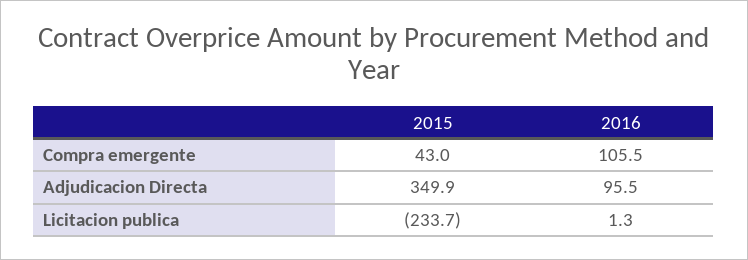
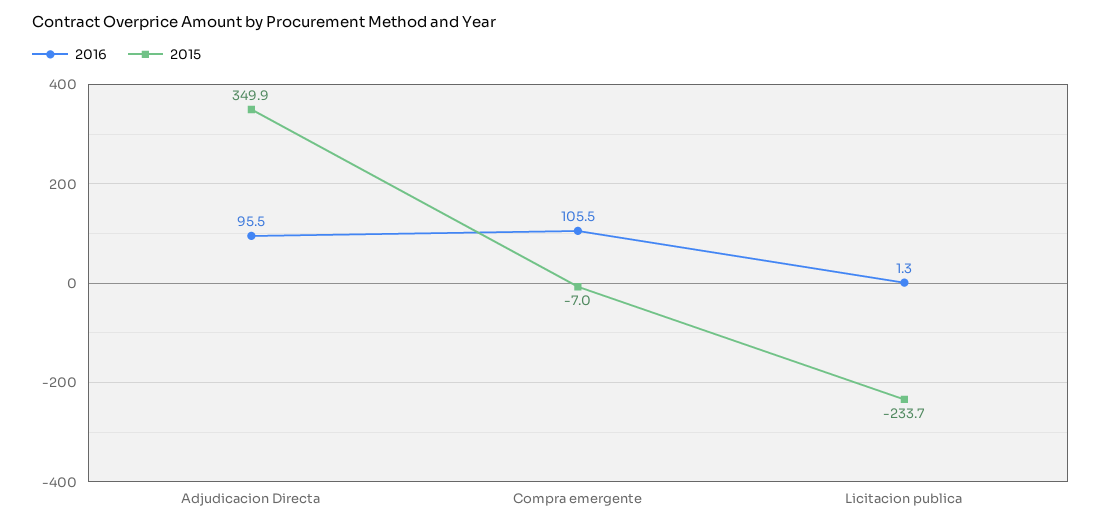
2015, Compra emergente: 43 -> -7

